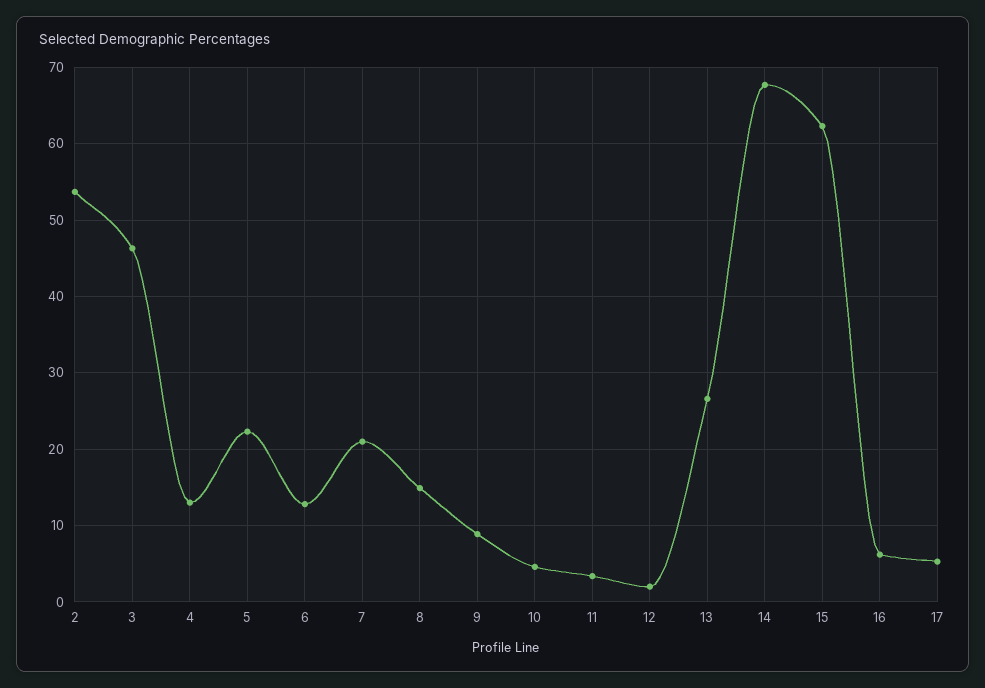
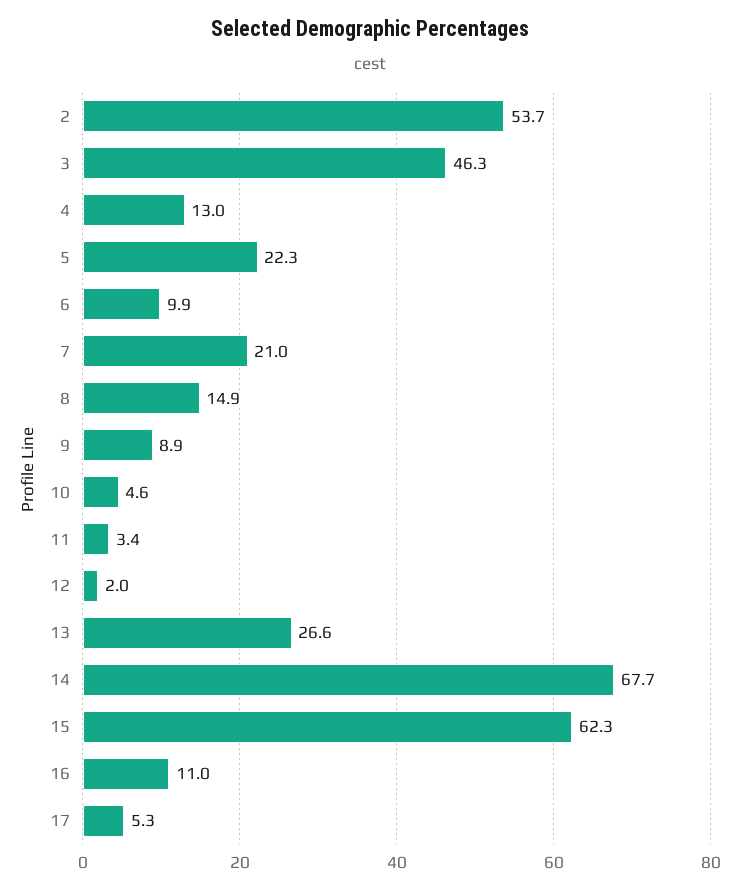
6: 13 -> 9.9
16: 6 -> 11

